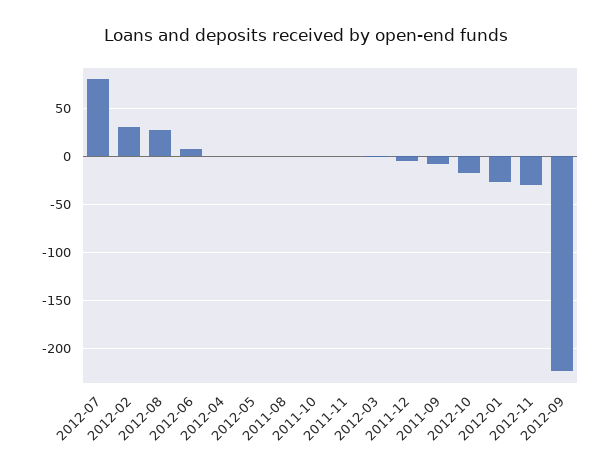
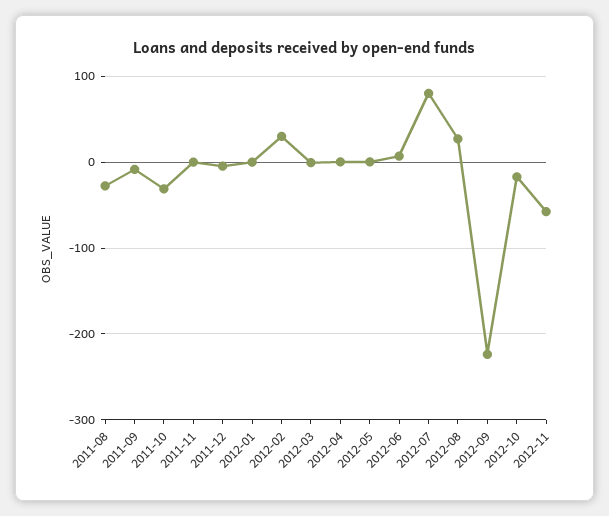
2011-08: 0 -> -30
2011-10: 0 -> -30
2012-01: -30 -> 0
2012-11: -30 -> -60

